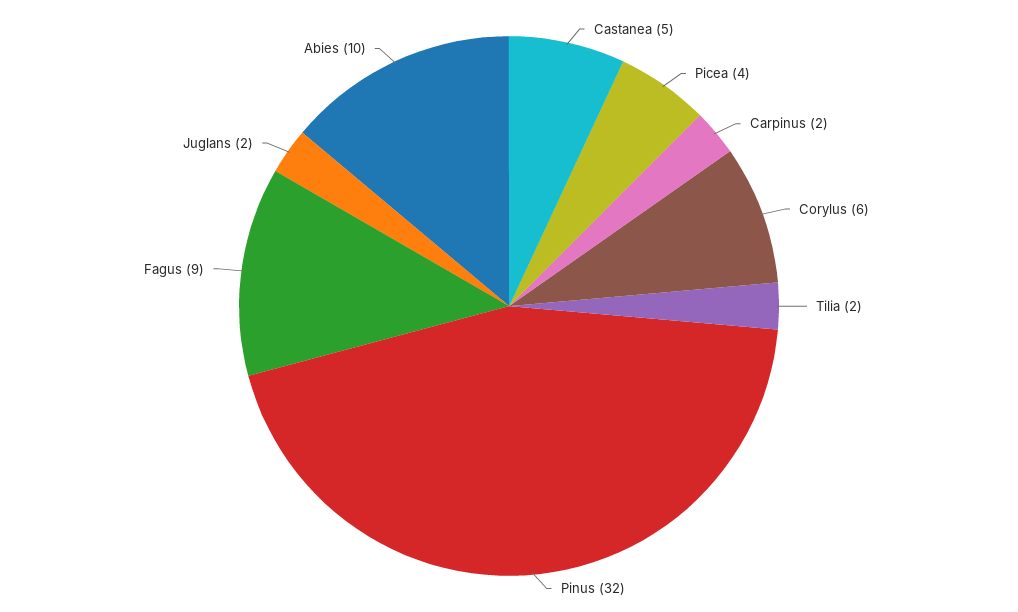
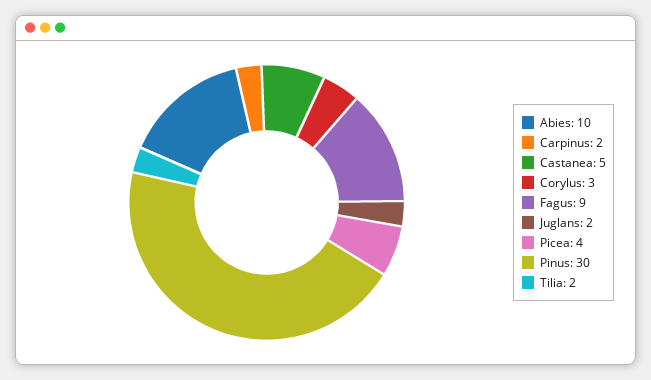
Corylus: 6 -> 3
Pinus: 32 -> 30

